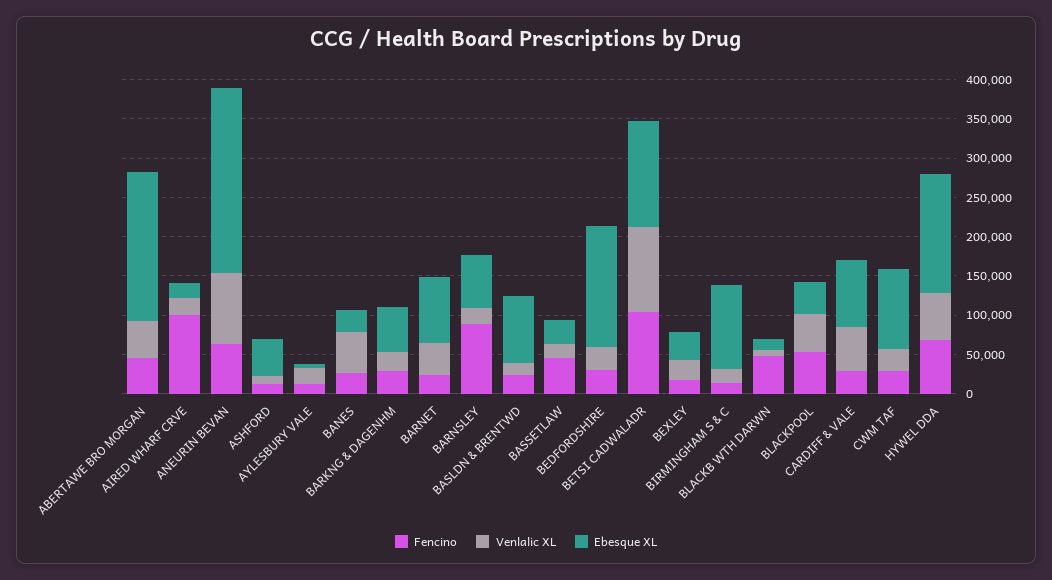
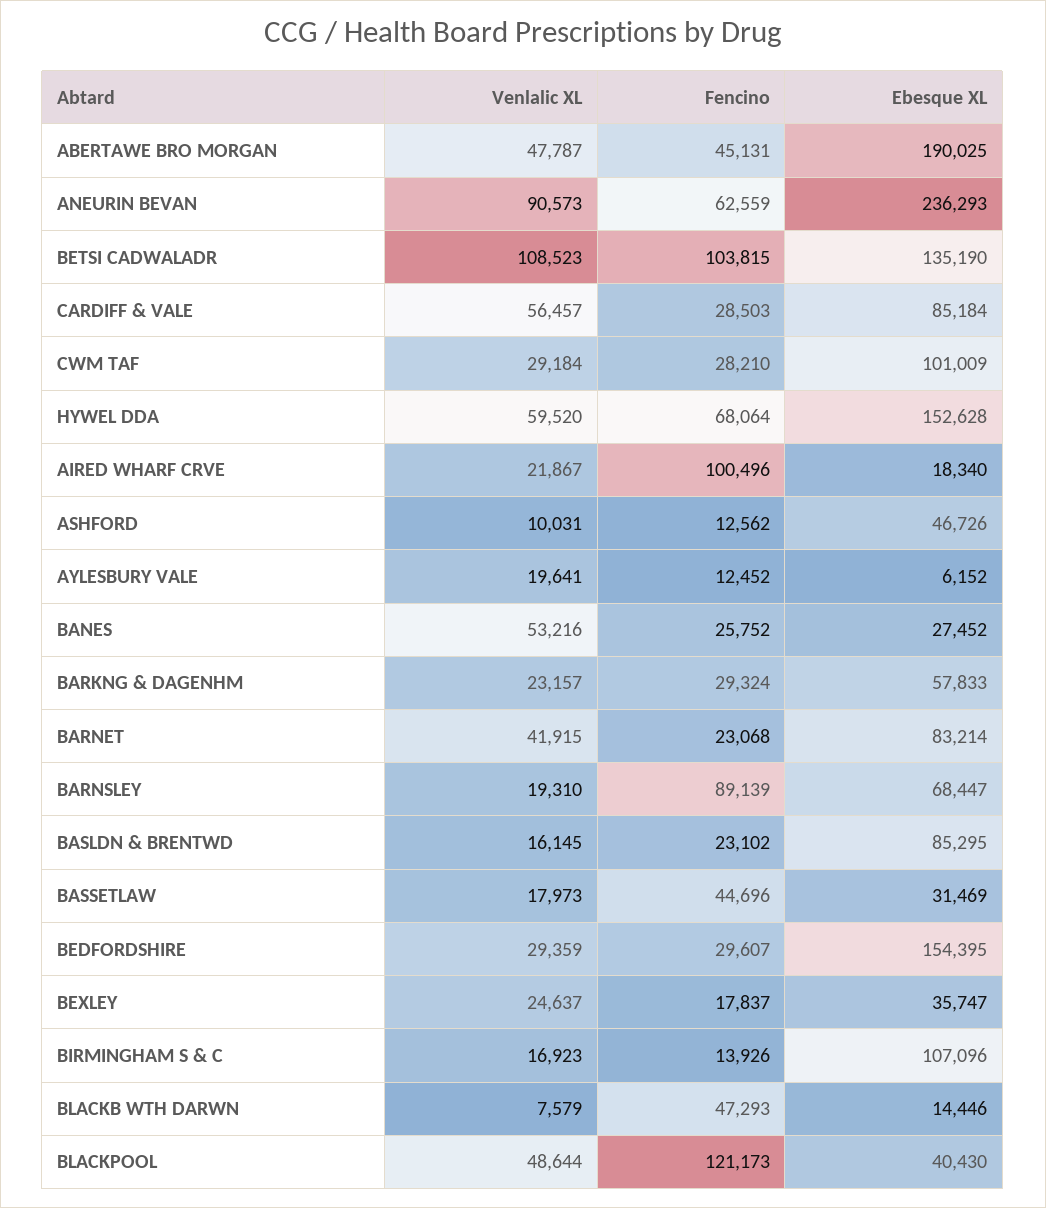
Fencino, BLACKPOOL: 50000 -> 121173

